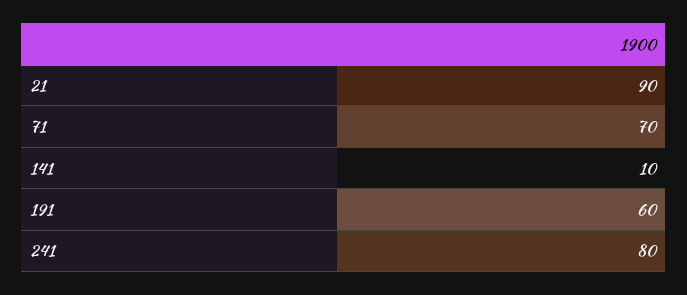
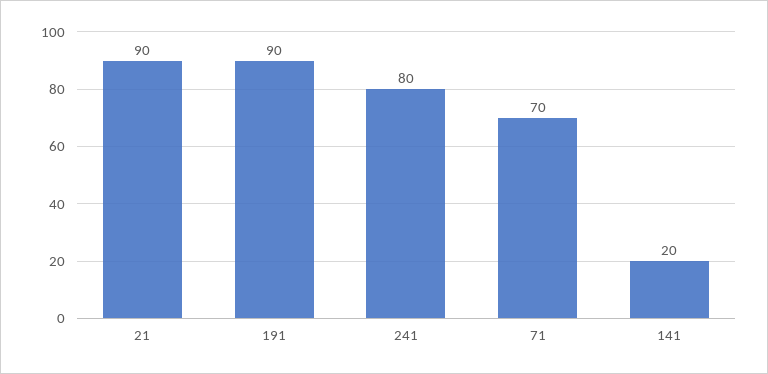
141: 10 -> 20
191: 60 -> 90

